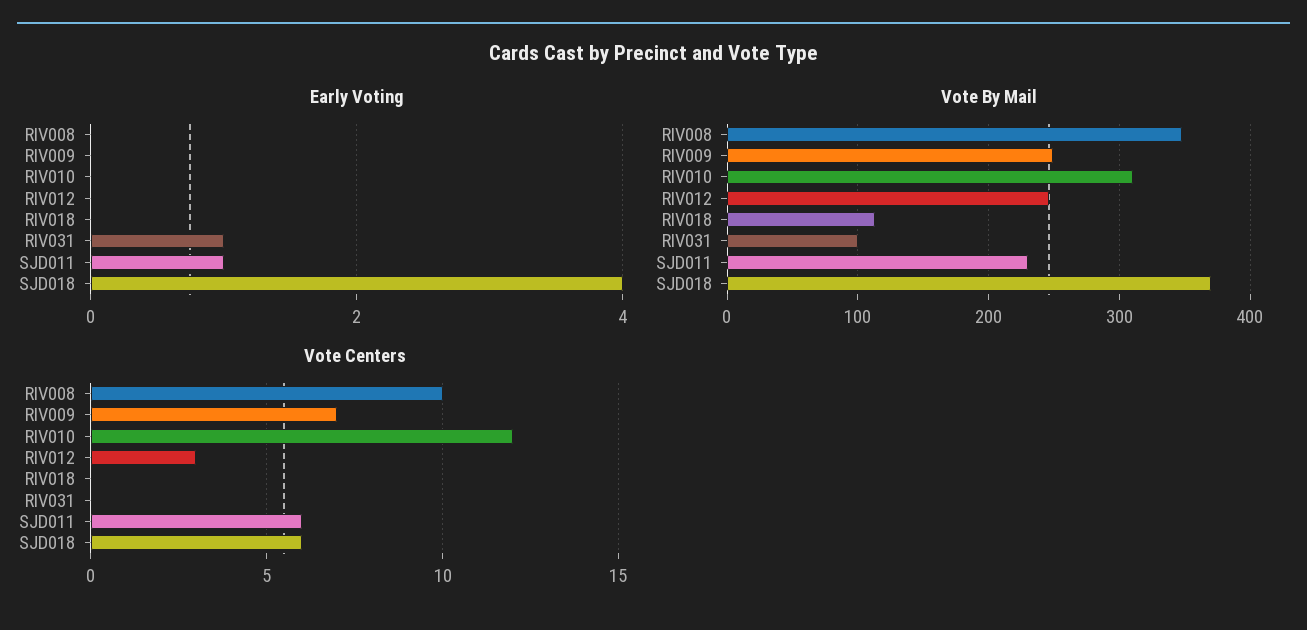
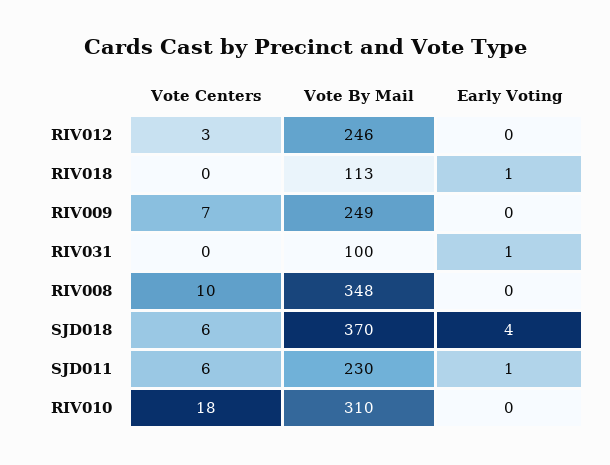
Early Voting, RIV018: 0 -> 1
Vote Centers, RIV010: 12 -> 18

